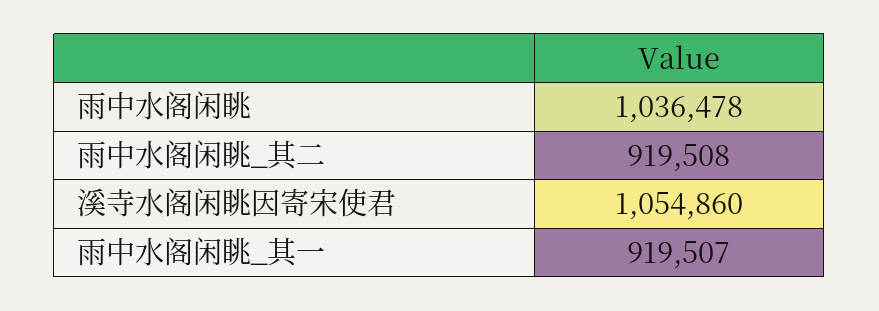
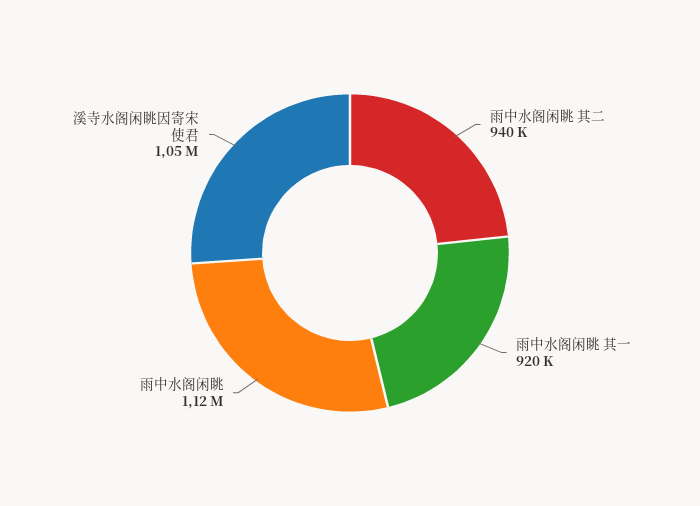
雨中水阁闲眺: 1036478 -> 1120000
雨中水阁闲眺_其二: 919508 -> 940000

